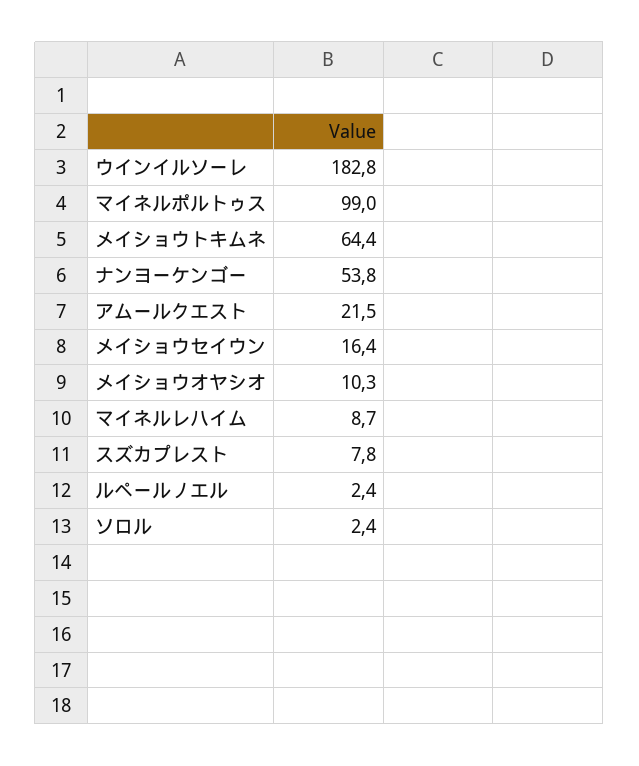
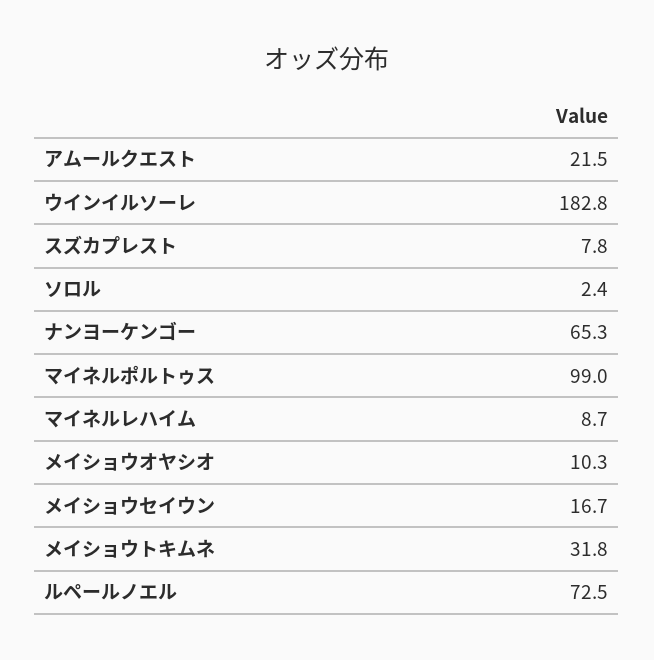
メイショウトキムネ: 64.4 -> 31.8
ナンヨーケンゴー: 53.8 -> 65.3
メイショウセイウン: 16.4 -> 16.7
ルペールノエル: 2.4 -> 72.5

